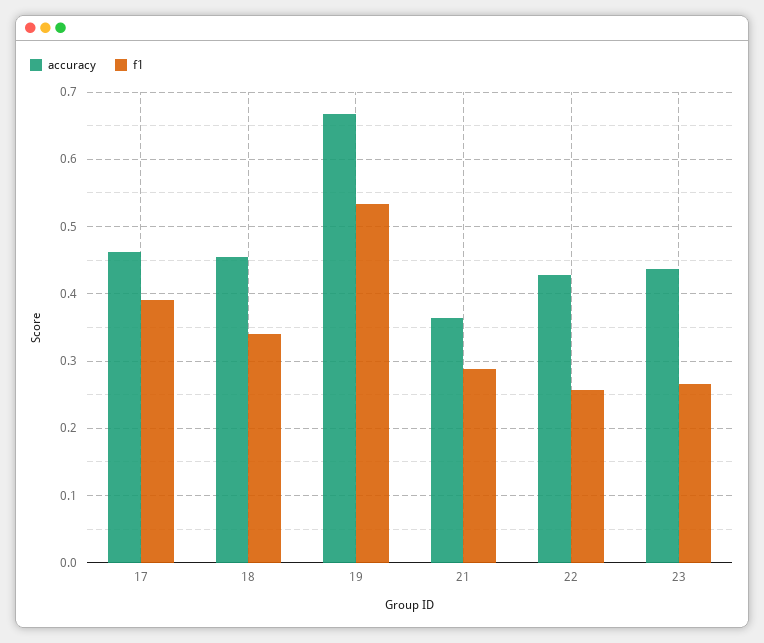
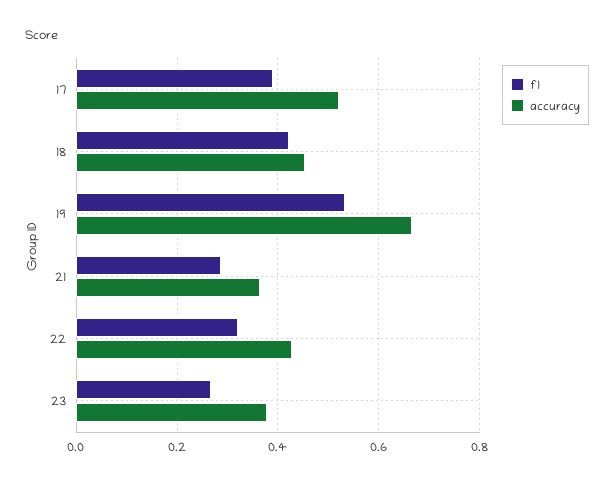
accuracy, 17: 0.46 -> 0.52
f1, 18: 0.34 -> 0.42
f1, 22: 0.26 -> 0.32
accuracy, 23: 0.44 -> 0.38

